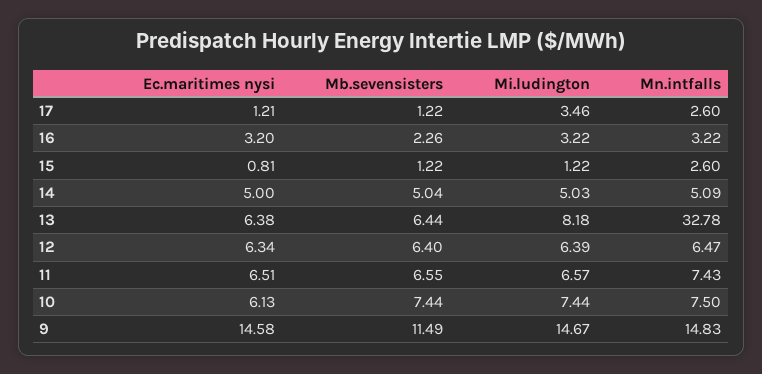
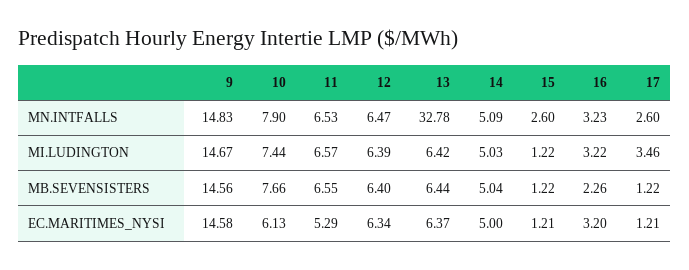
Mn.intfalls, 16: 3.22 -> 3.23
Ec.maritimes nysi, 15: 0.81 -> 1.21
Ec.maritimes nysi, 13: 6.38 -> 6.37
Mi.ludington, 13: 8.18 -> 6.42
Ec.maritimes nysi, 11: 6.51 -> 5.29
Mn.intfalls, 11: 7.43 -> 6.53
Mb.sevensisters, 10: 7.44 -> 7.66
Mn.intfalls, 10: 7.5 -> 7.9
Mb.sevensisters, 9: 11.49 -> 14.56

